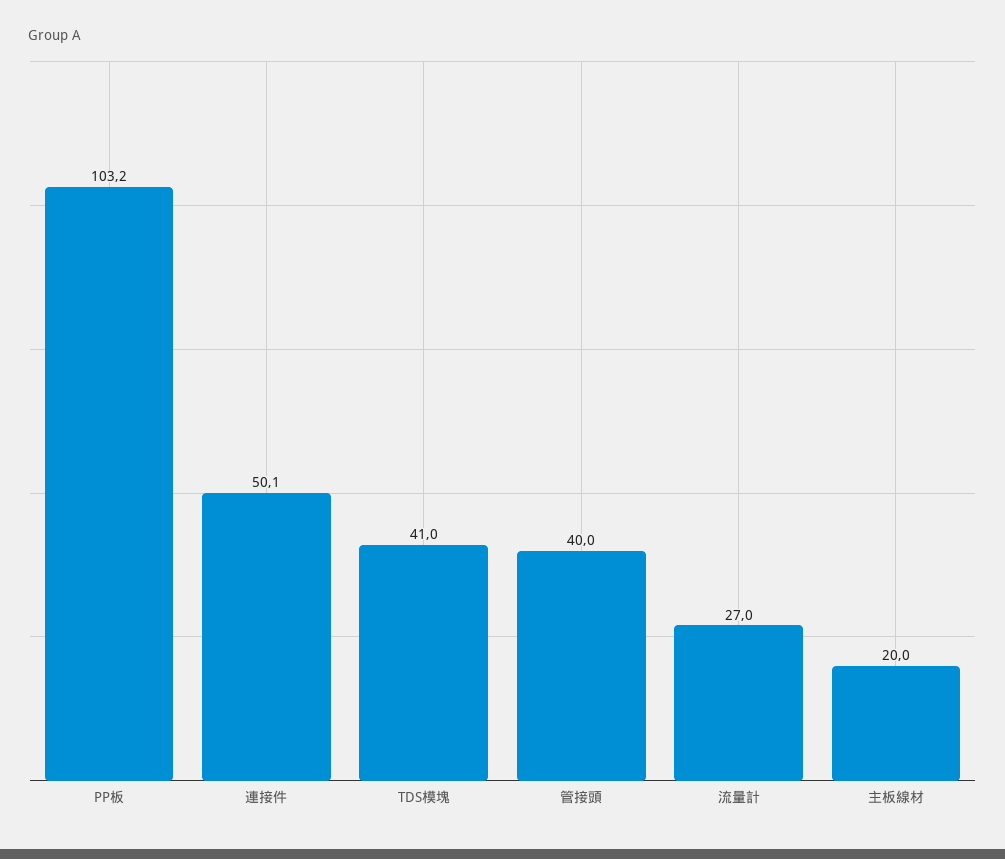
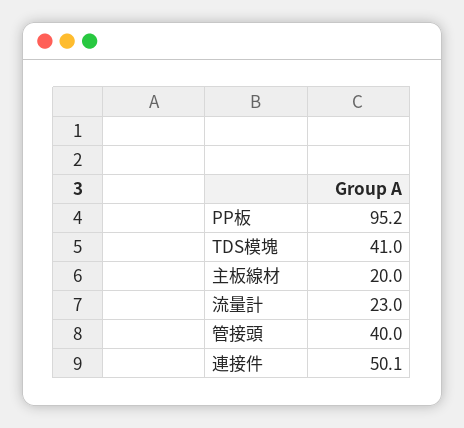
PP板: 103.2 -> 95.2
流量計: 27 -> 23

